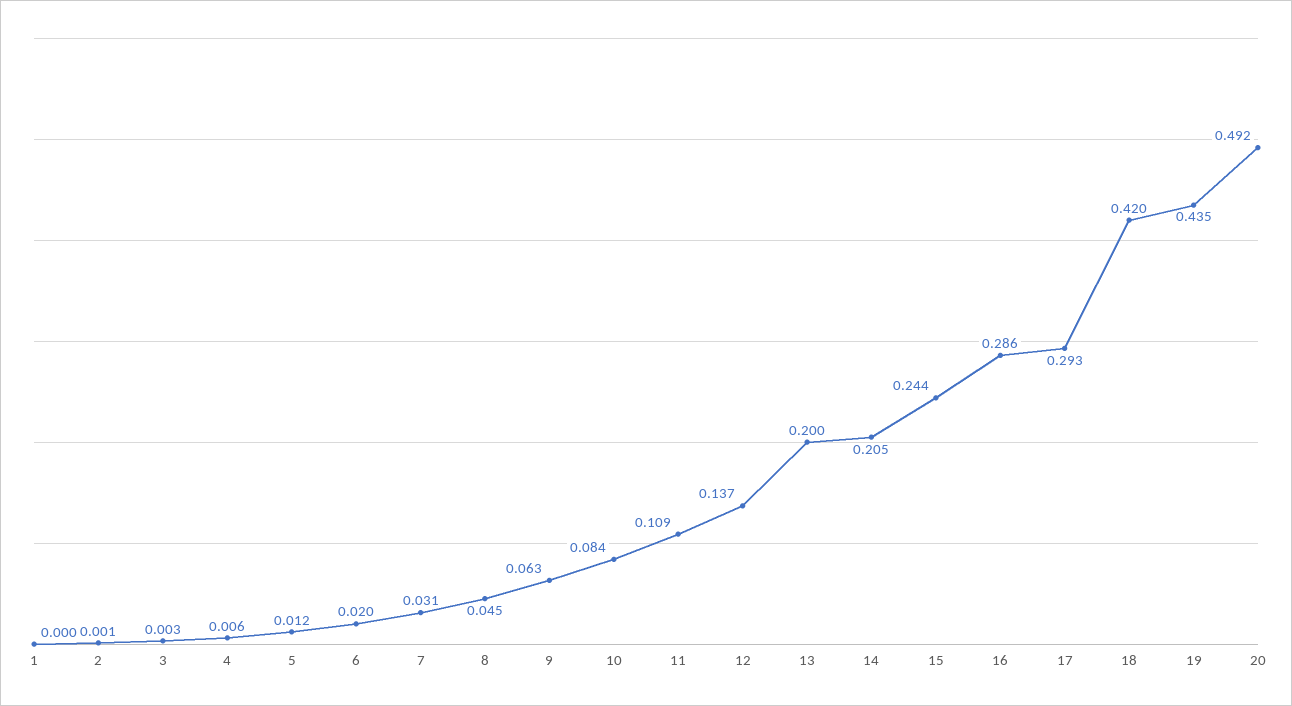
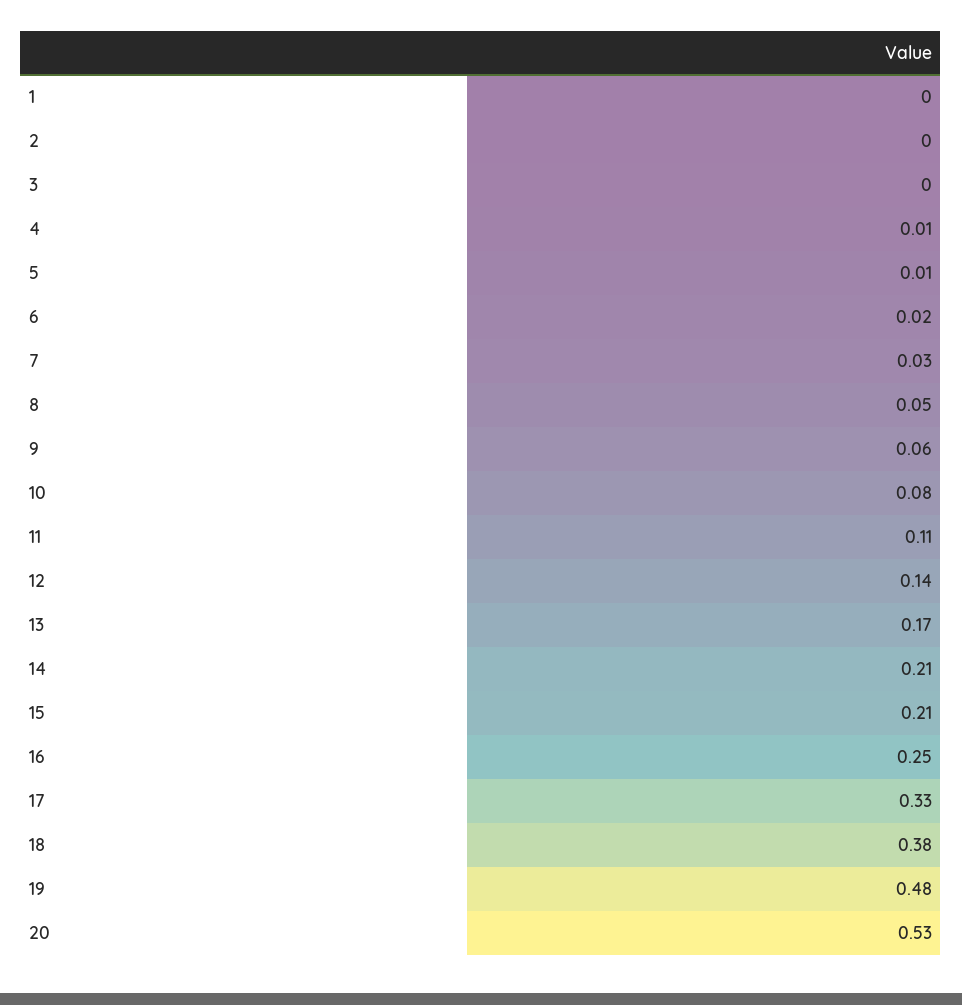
13: 0.2 -> 0.17
15: 0.244 -> 0.21
16: 0.286 -> 0.25
17: 0.293 -> 0.33
18: 0.42 -> 0.38
19: 0.435 -> 0.48
20: 0.492 -> 0.53

